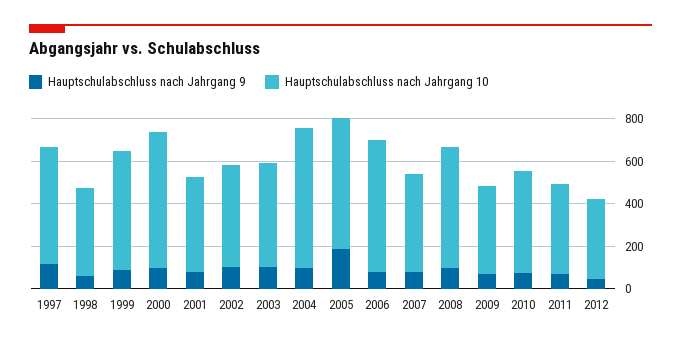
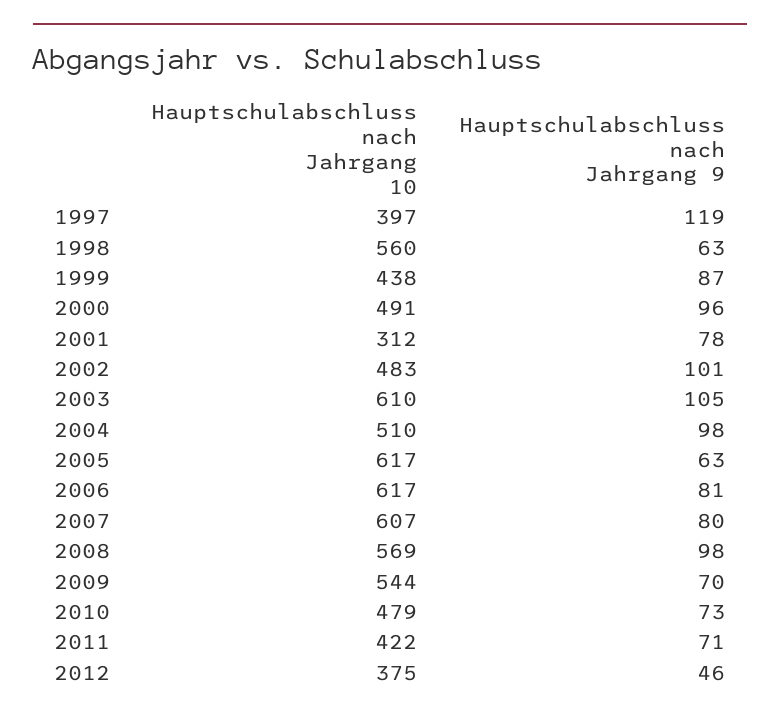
Hauptschulabschluss nach Jahrgang 10, 1997: 550 -> 397
Hauptschulabschluss nach Jahrgang 10, 1998: 400 -> 560
Hauptschulabschluss nach Jahrgang 10, 1999: 550 -> 438
Hauptschulabschluss nach Jahrgang 10, 2000: 650 -> 491
Hauptschulabschluss nach Jahrgang 10, 2001: 450 -> 312
Hauptschulabschluss nach Jahrgang 10, 2003: 500 -> 610
Hauptschulabschluss nach Jahrgang 10, 2004: 650 -> 510
Hauptschulabschluss nach Jahrgang 9, 2005: 200 -> 63
Hauptschulabschluss nach Jahrgang 10, 2007: 450 -> 607
Hauptschulabschluss nach Jahrgang 10, 2009: 400 -> 544

